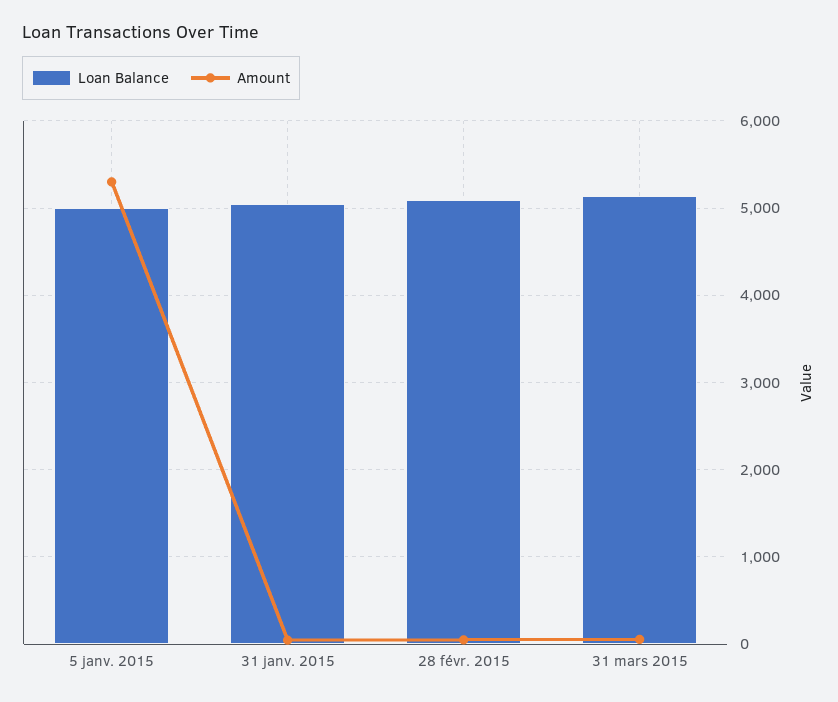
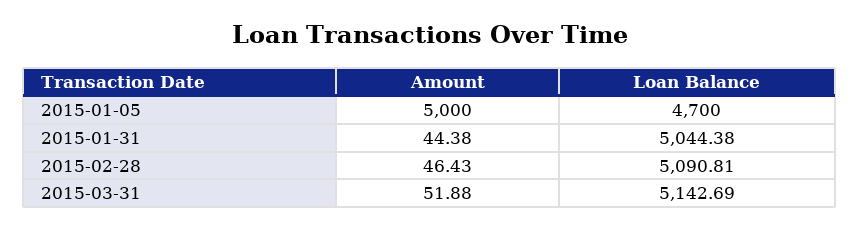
Loan Balance, 5 janv. 2015: 5000 -> 4700
Amount, 5 janv. 2015: 5300 -> 5000

